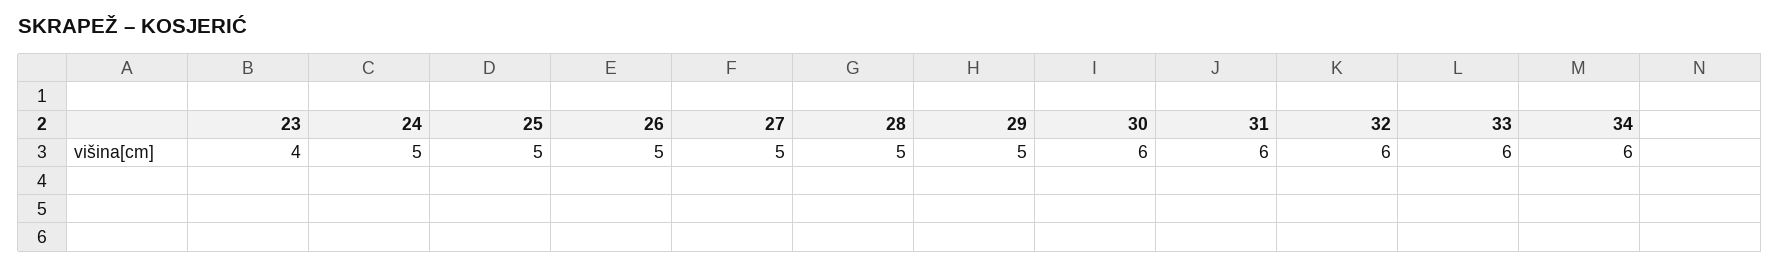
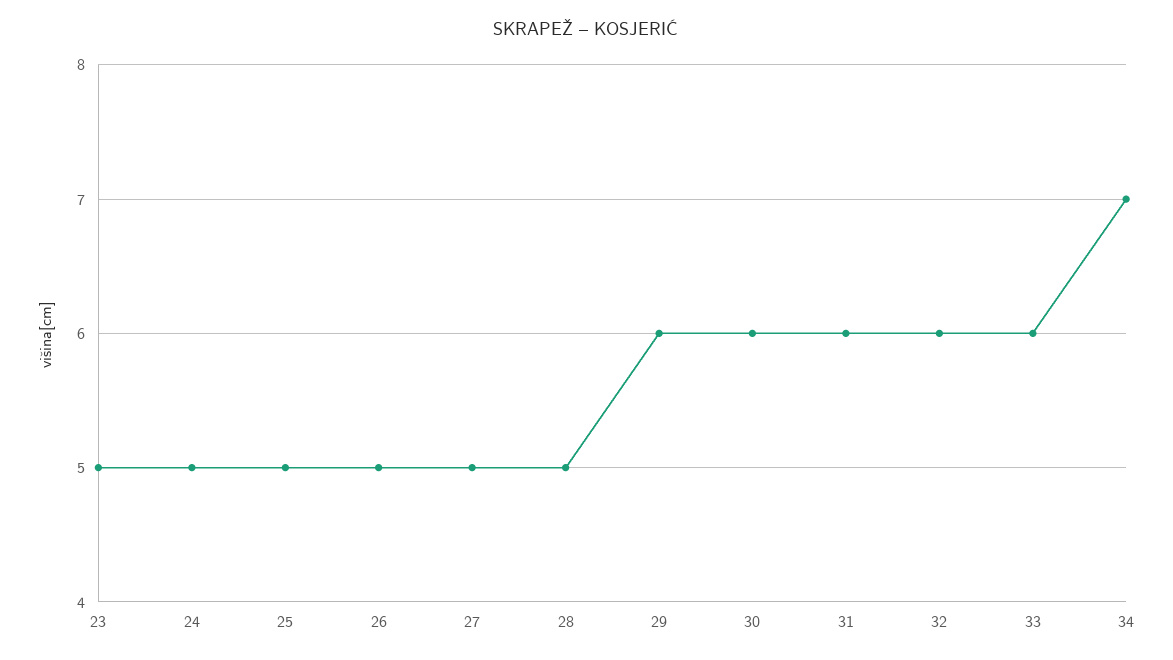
23: 4 -> 5
29: 5 -> 6
34: 6 -> 7

